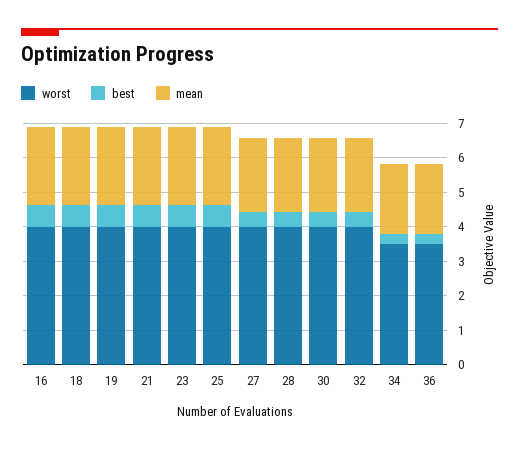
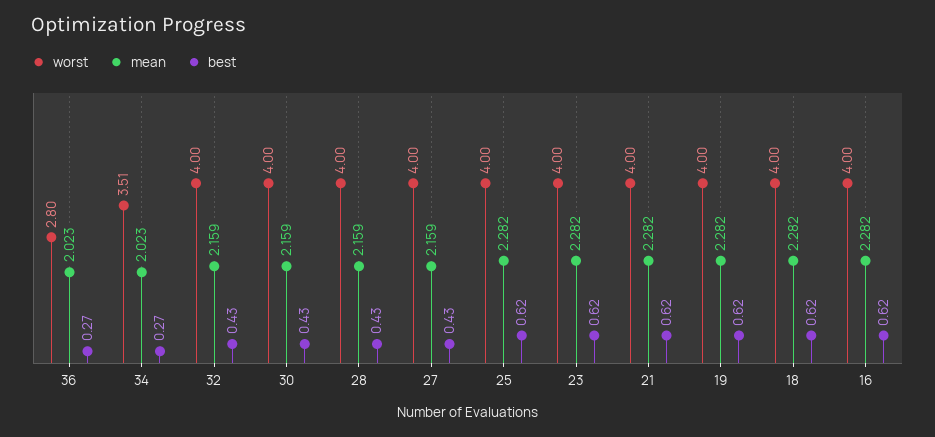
worst, 36: 3.5 -> 2.8

